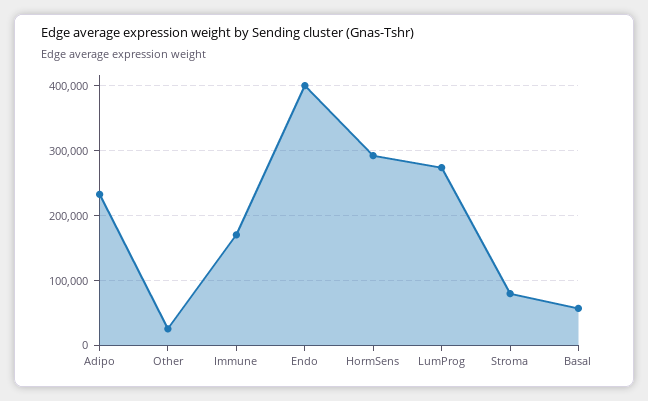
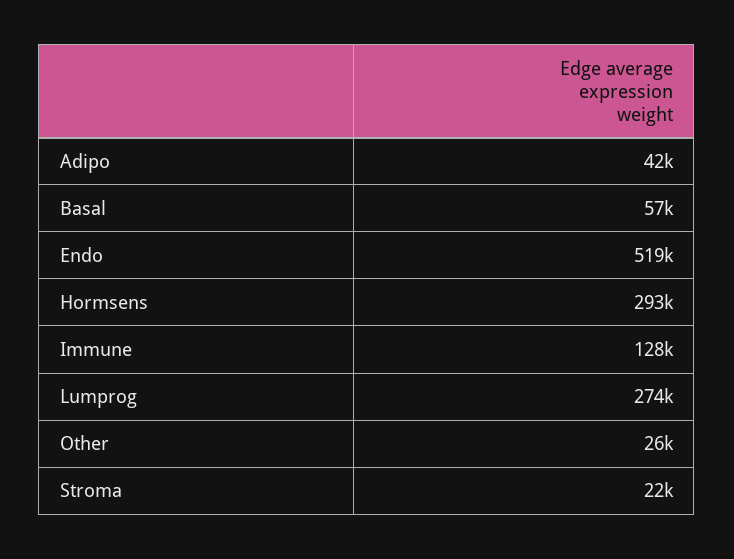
Adipo: 230000 -> 42000
Immune: 170000 -> 128000
Endo: 400000 -> 519000
Stroma: 80000 -> 22000

